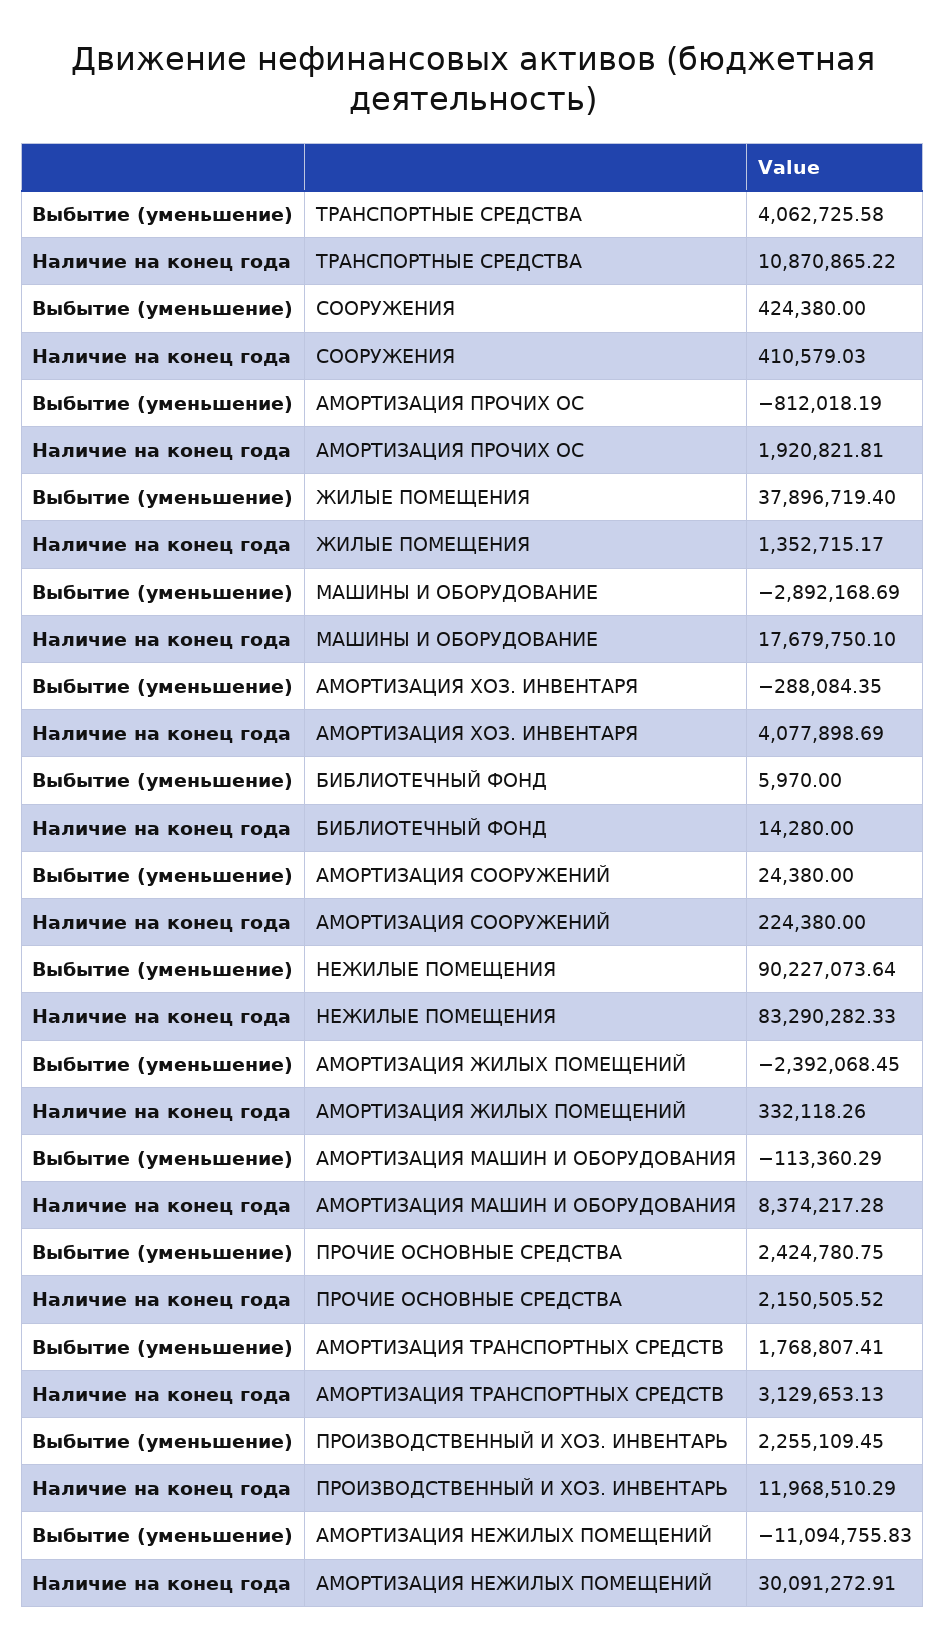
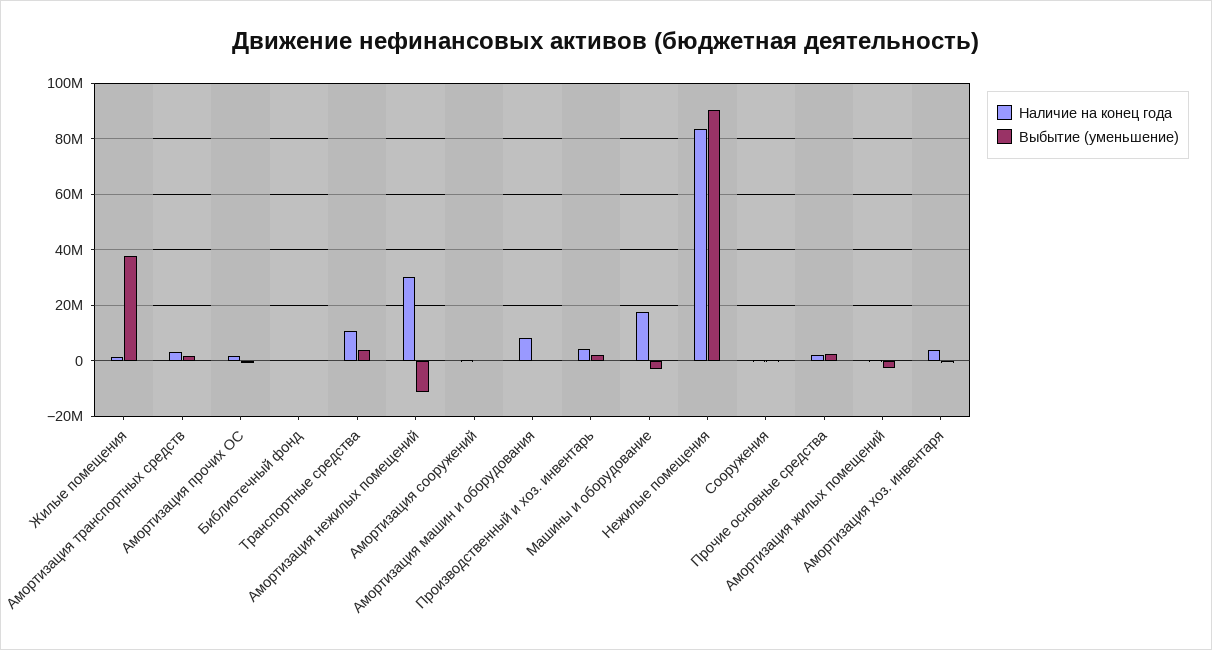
Наличие на конец года, ПРОИЗВОДСТВЕННЫЙ И ХОЗ. ИНВЕНТАРЬ: 11968510.29 -> 5000000

